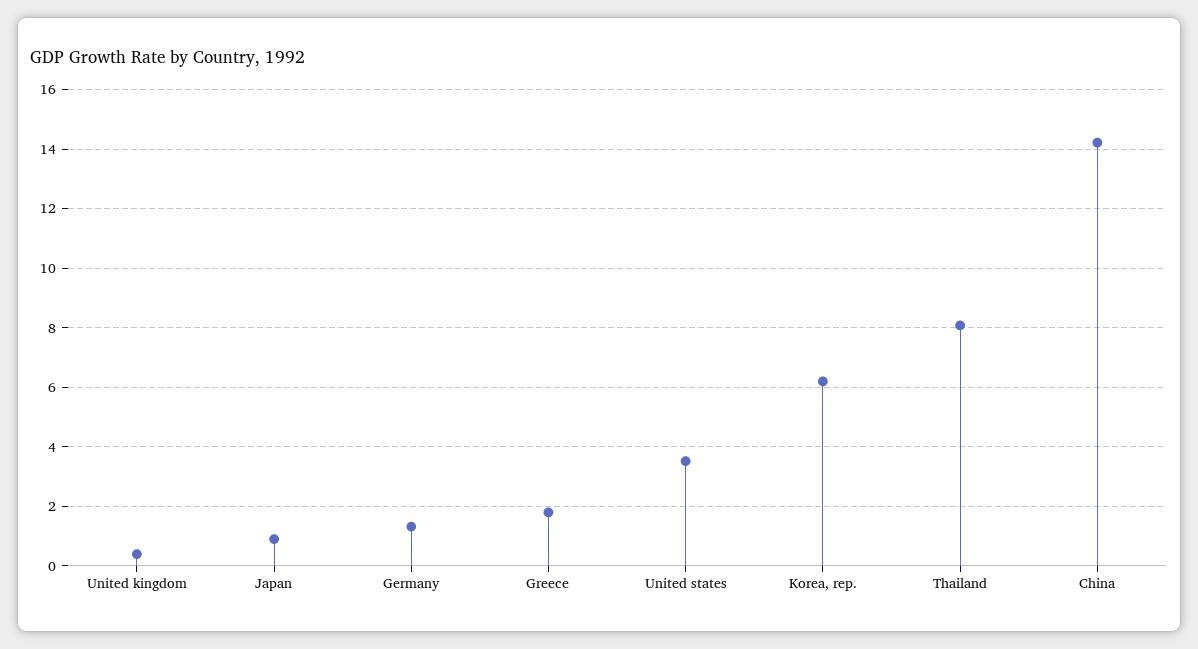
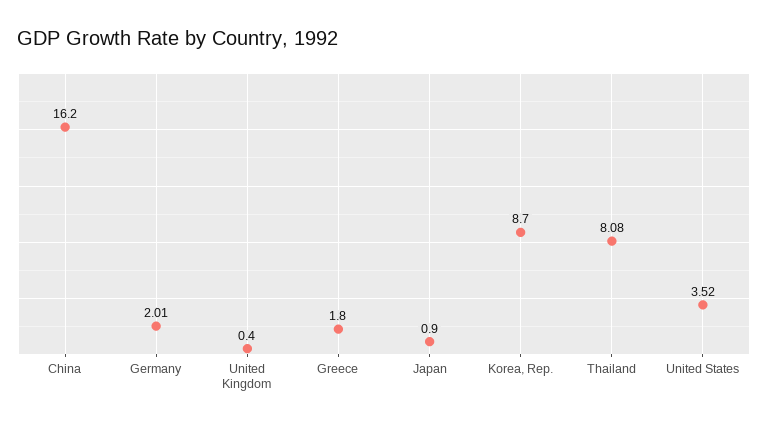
Germany: 1.25 -> 2.01
Korea, rep.: 6.25 -> 8.7
China: 14.25 -> 16.2

